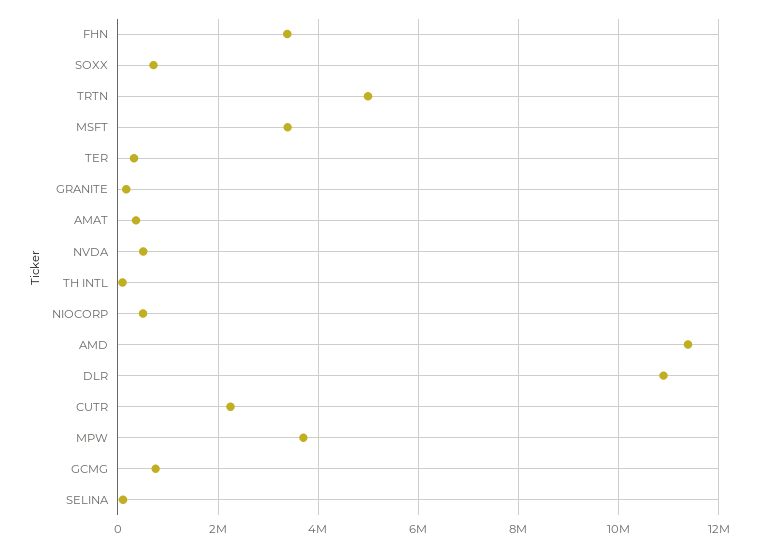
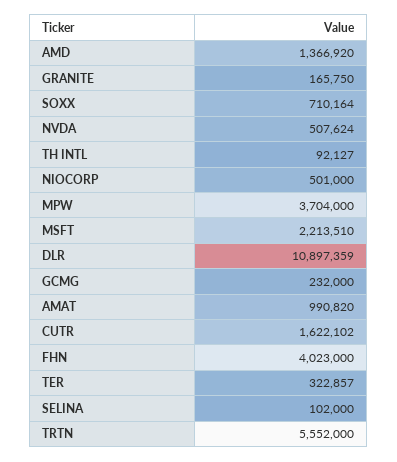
FHN: 3400000 -> 4023000
TRTN: 5000000 -> 5552000
MSFT: 3400000 -> 2213510
AMAT: 400000 -> 990820
AMD: 11400000 -> 1366920
CUTR: 2200000 -> 1622102
GCMG: 800000 -> 232000

